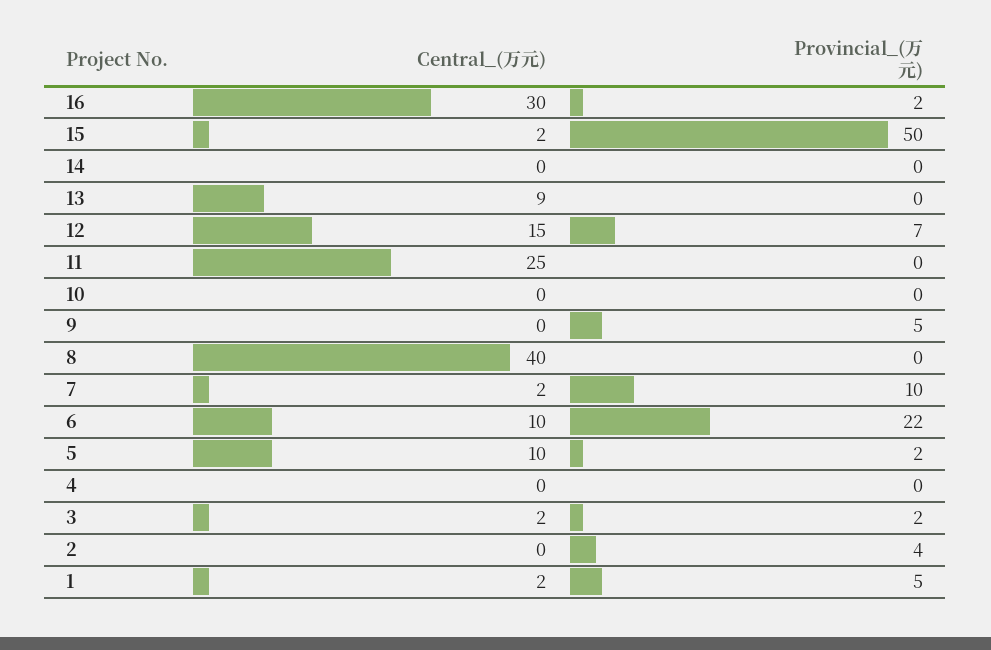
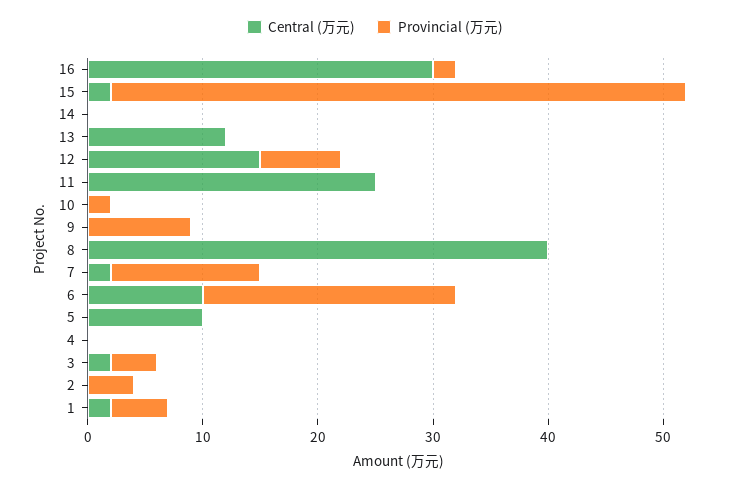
Central_(万元), 13: 9 -> 12
Provincial_(万元), 10: 0 -> 2
Provincial_(万元), 9: 5 -> 9
Provincial_(万元), 7: 10 -> 13
Provincial_(万元), 5: 2 -> 0
Provincial_(万元), 3: 2 -> 4

